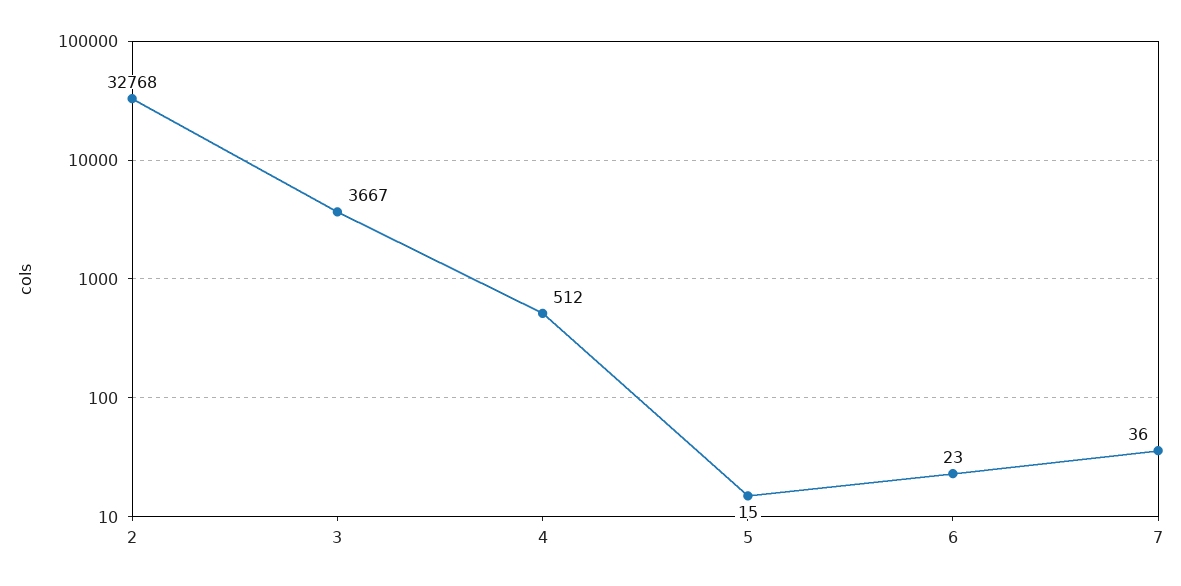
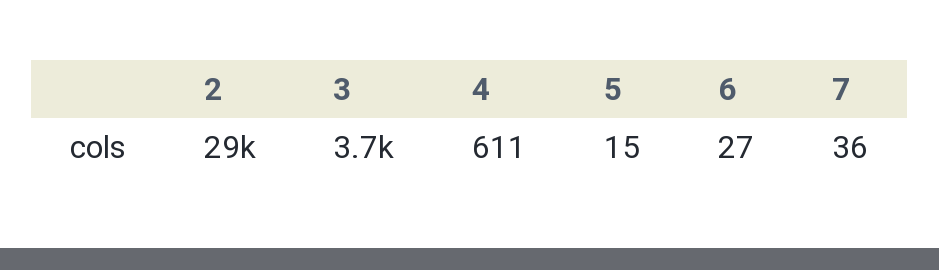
2: 32768 -> 29000
4: 512 -> 611
6: 23 -> 27

